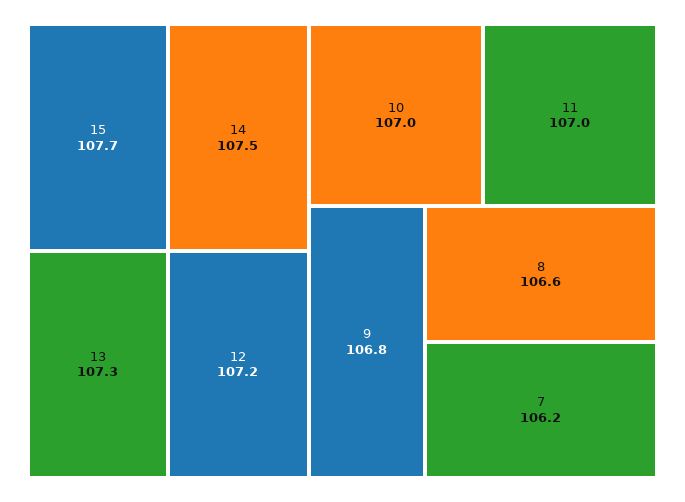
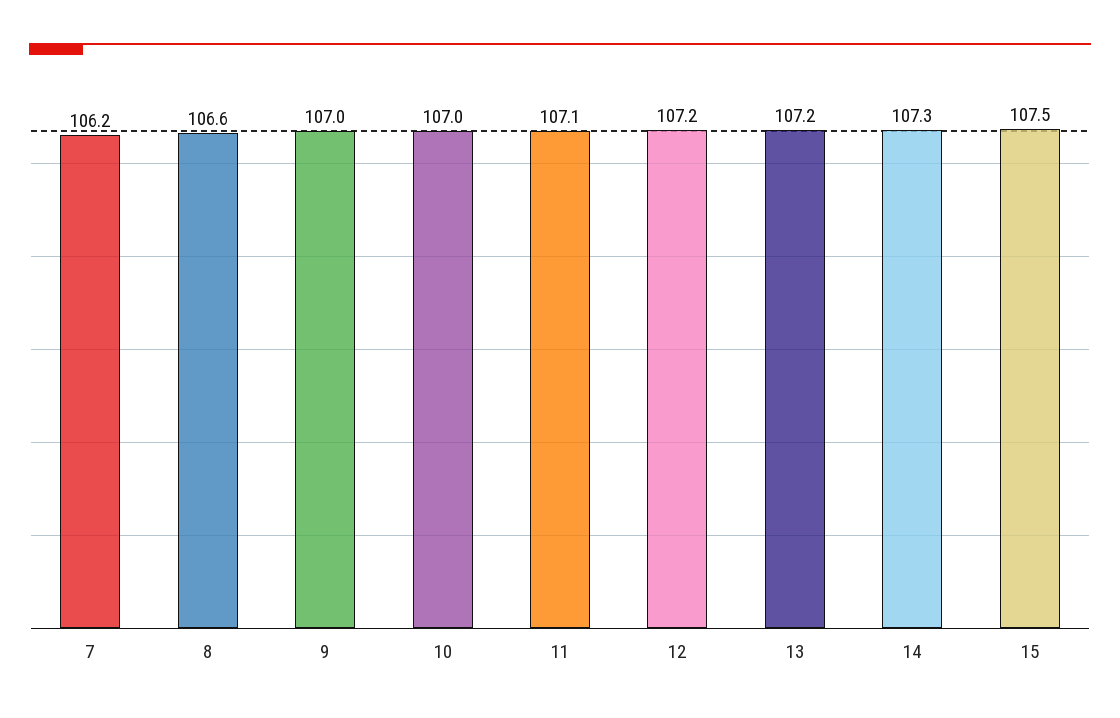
15: 107.7 -> 107.5
14: 107.5 -> 107.3
13: 107.3 -> 107.2
11: 107 -> 107.1
9: 106.8 -> 107

